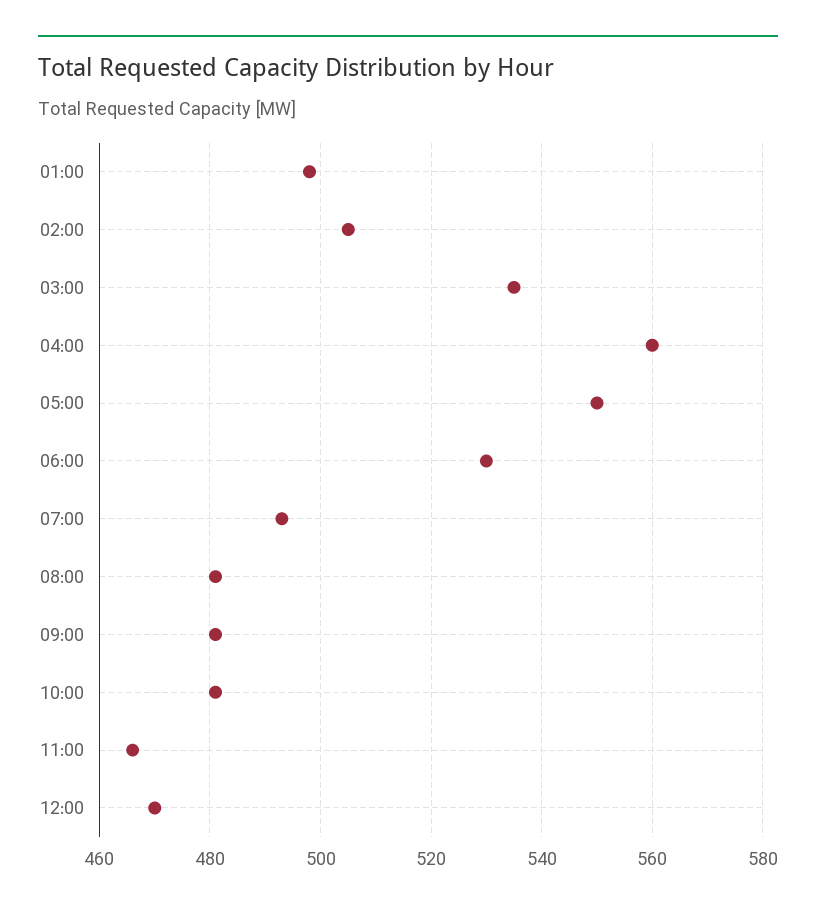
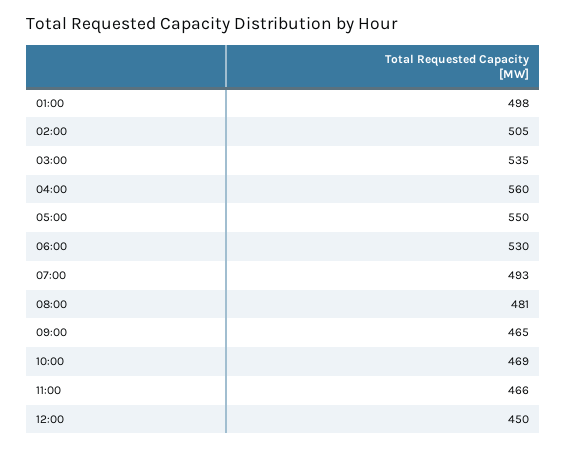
09:00: 480 -> 465
10:00: 480 -> 469
12:00: 470 -> 450

